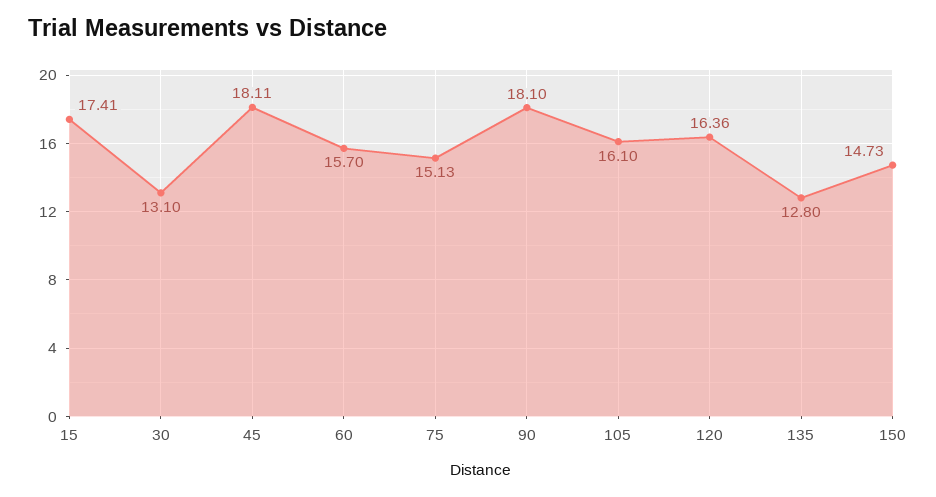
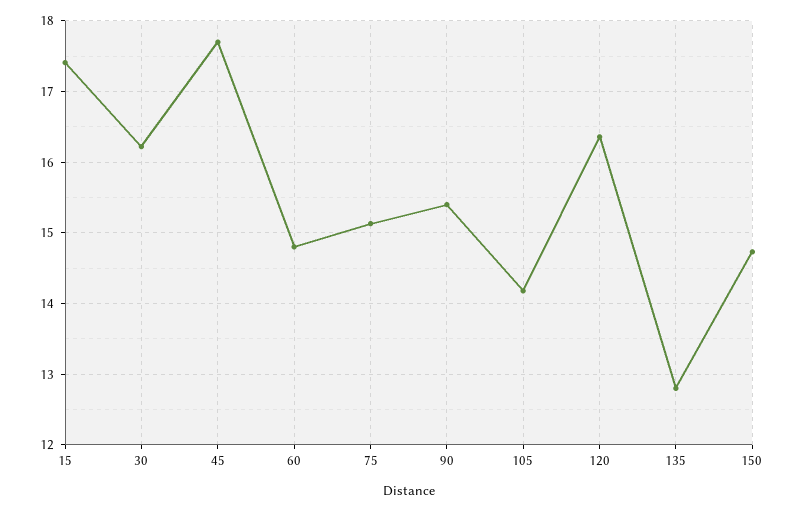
30: 13.1 -> 16.2
45: 18.11 -> 17.7
60: 15.7 -> 14.8
90: 18.1 -> 15.4
105: 16.1 -> 14.2

